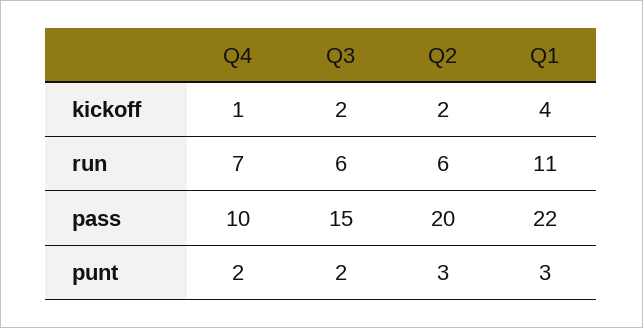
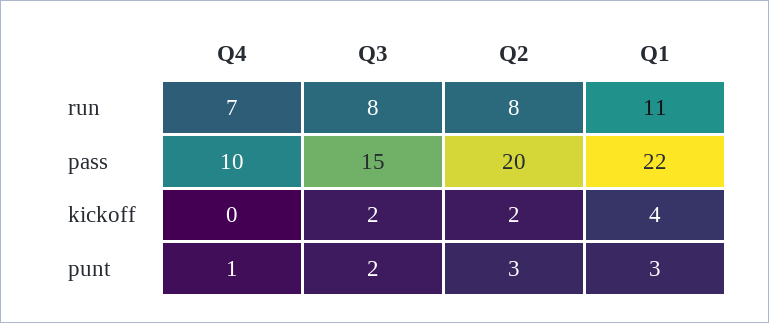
Q4, kickoff: 1 -> 0
Q3, run: 6 -> 8
Q2, run: 6 -> 8
Q4, punt: 2 -> 1

